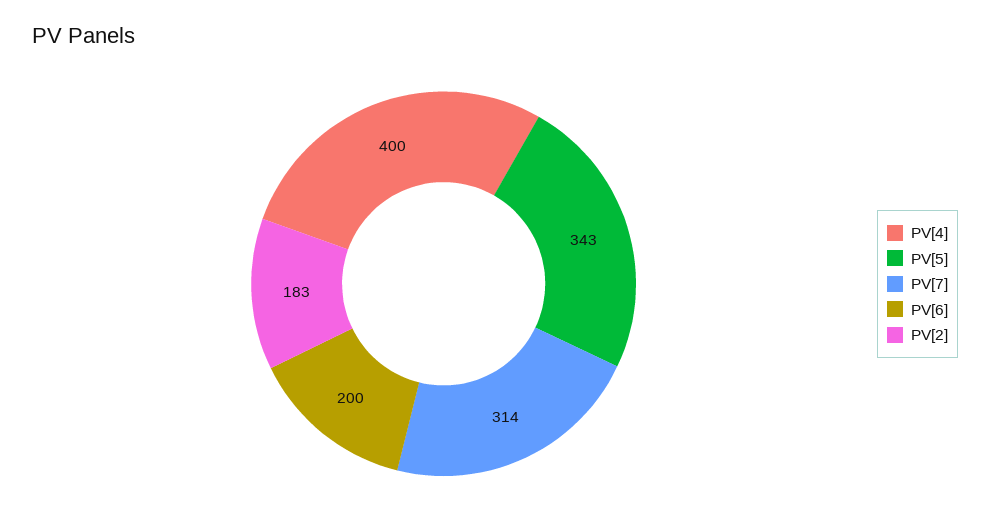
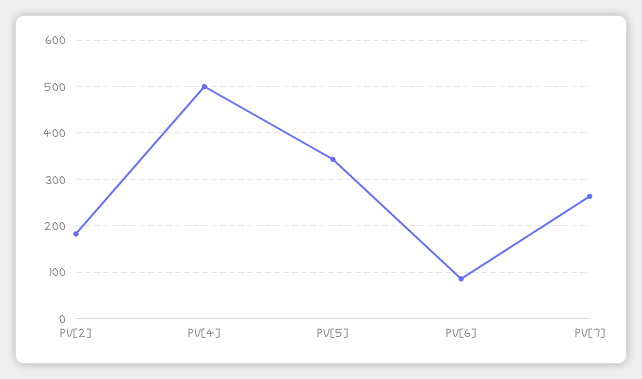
PV[4]: 400 -> 500
PV[7]: 314 -> 260
PV[6]: 200 -> 80

